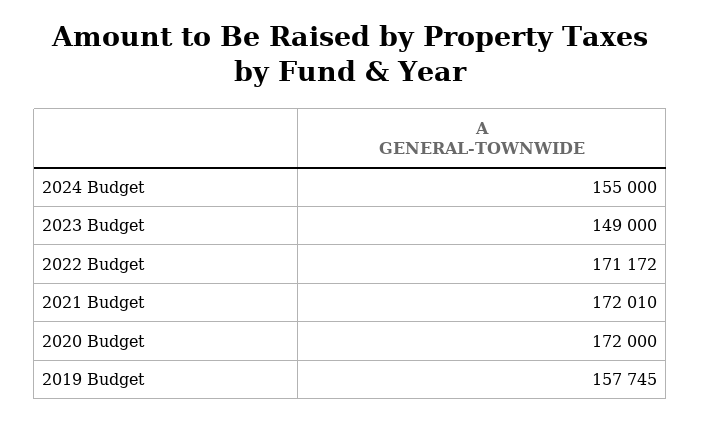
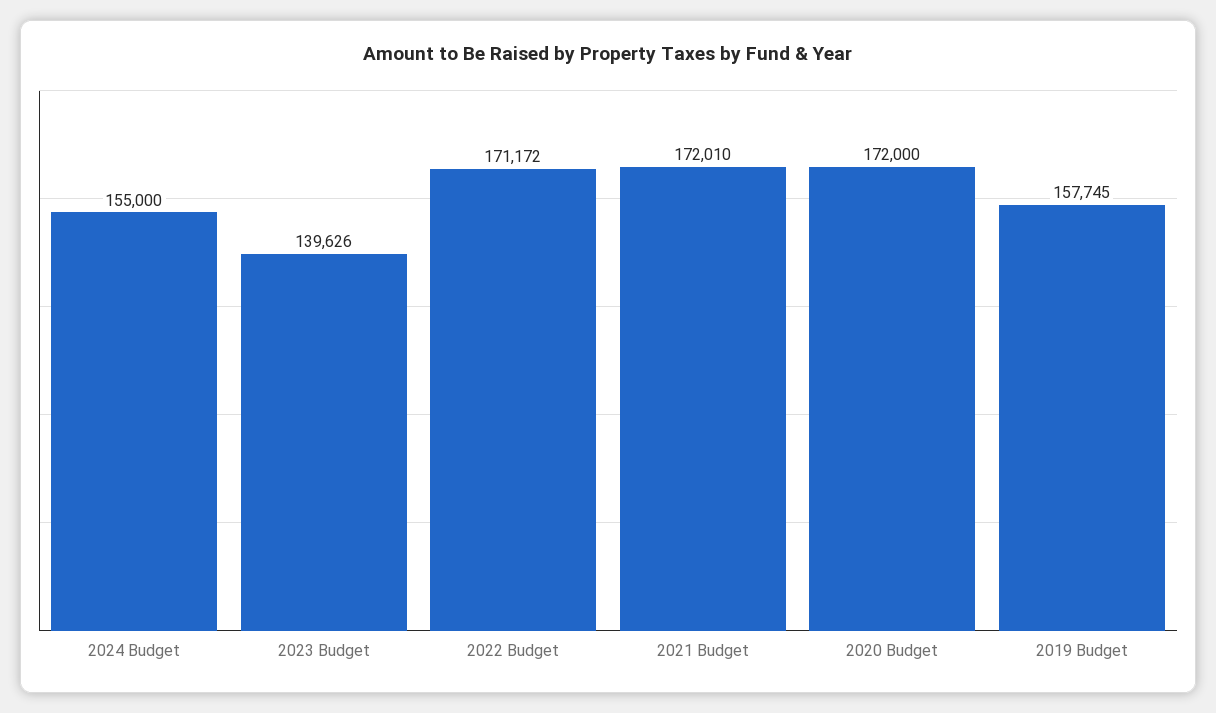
2023 Budget: 149000 -> 139626

